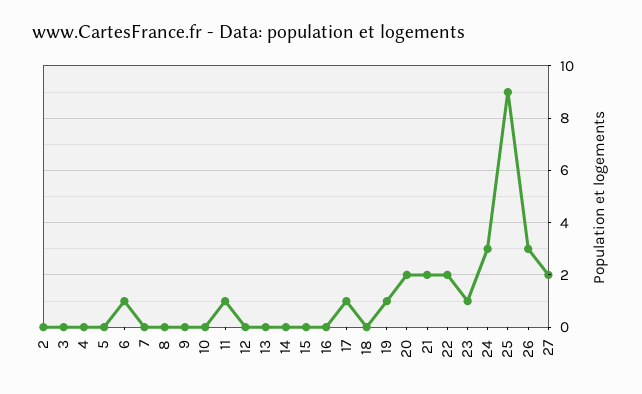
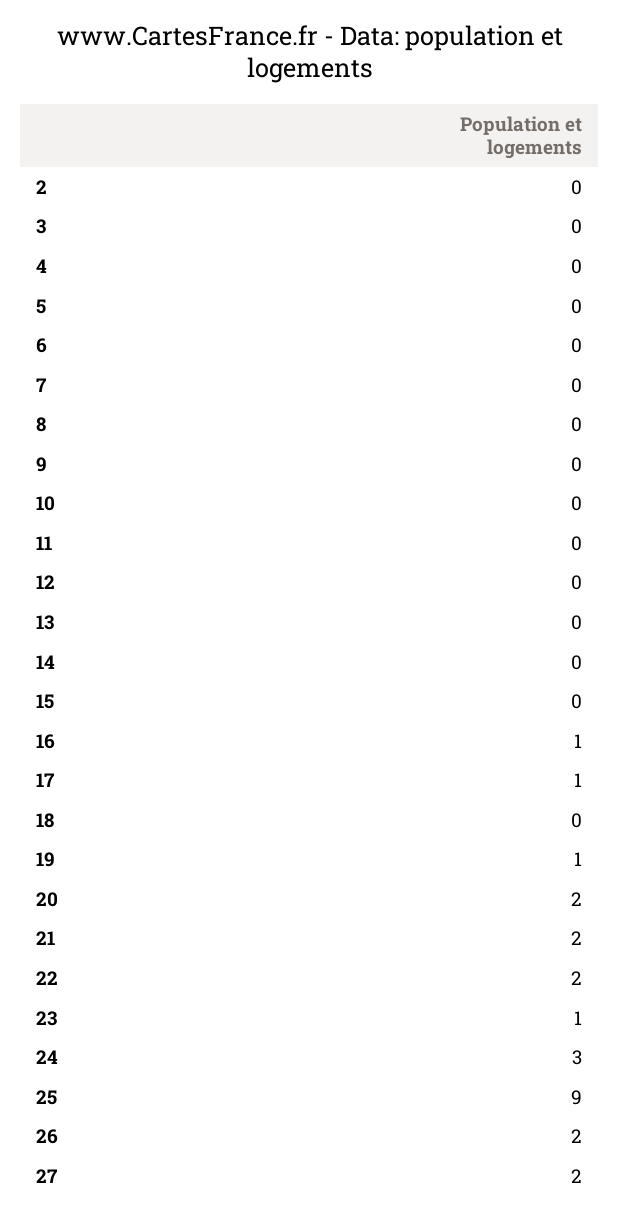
6: 1 -> 0
11: 1 -> 0
16: 0 -> 1
26: 3 -> 2

